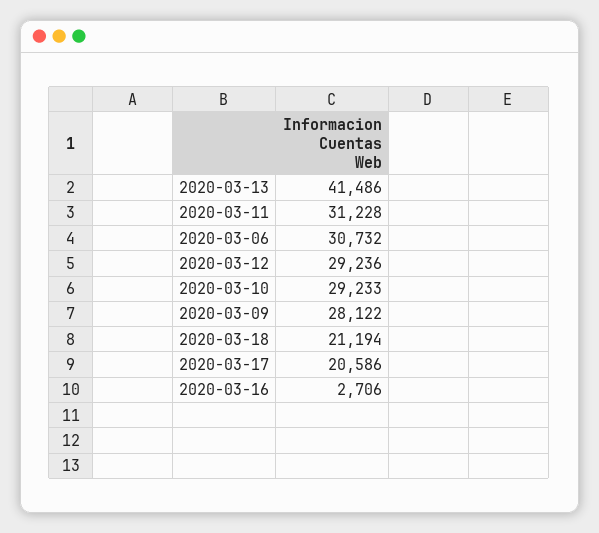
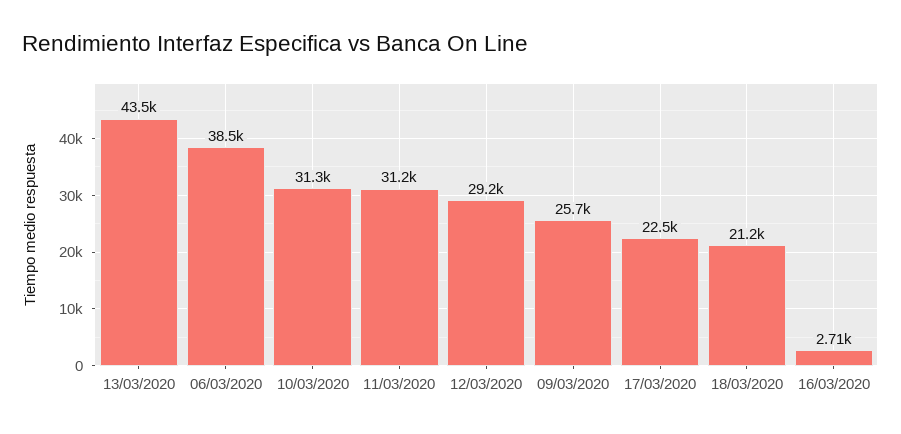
2020-03-13: 41486 -> 43500
2020-03-06: 30732 -> 38500
2020-03-10: 29233 -> 31300
2020-03-09: 28122 -> 25700
2020-03-17: 20586 -> 22500

